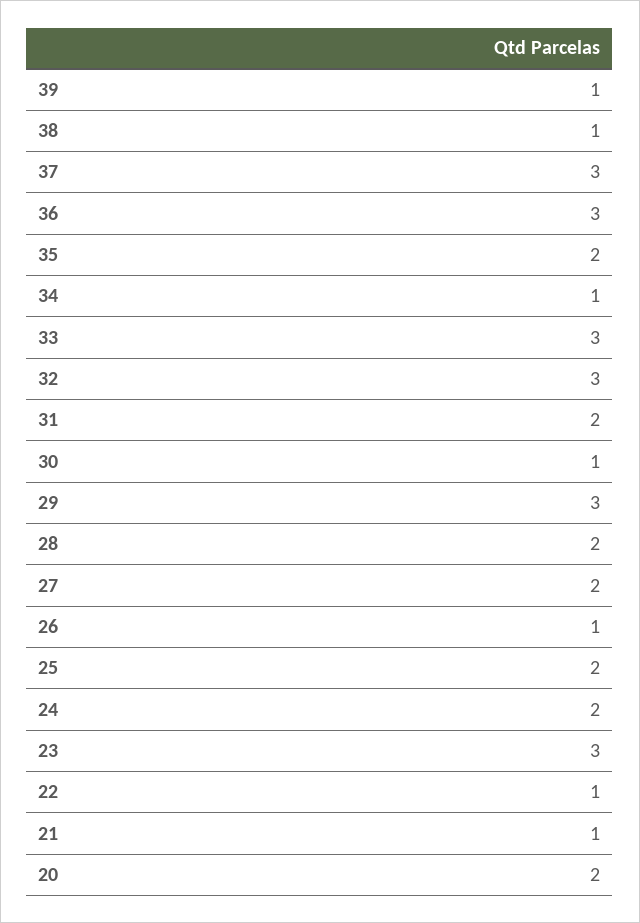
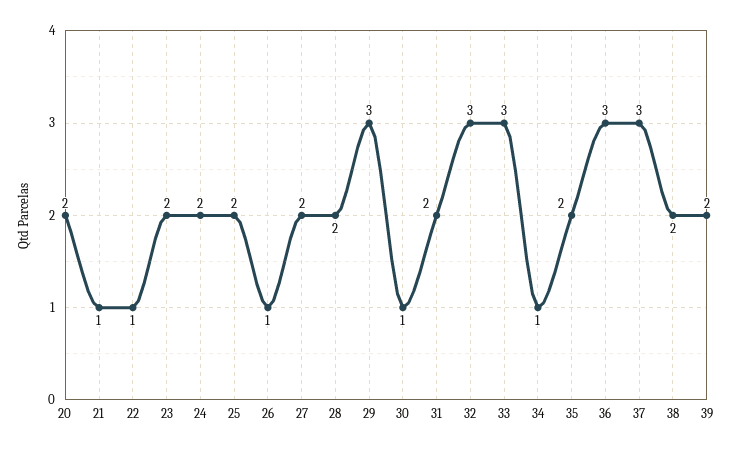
39: 1 -> 2
38: 1 -> 2
23: 3 -> 2

